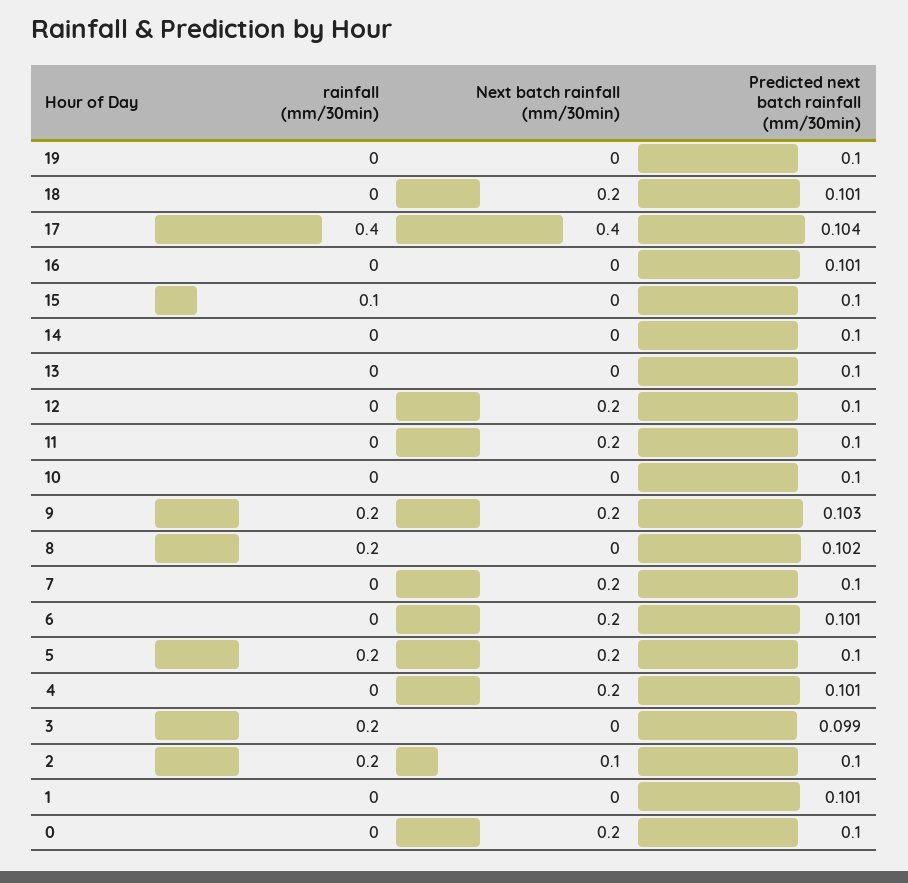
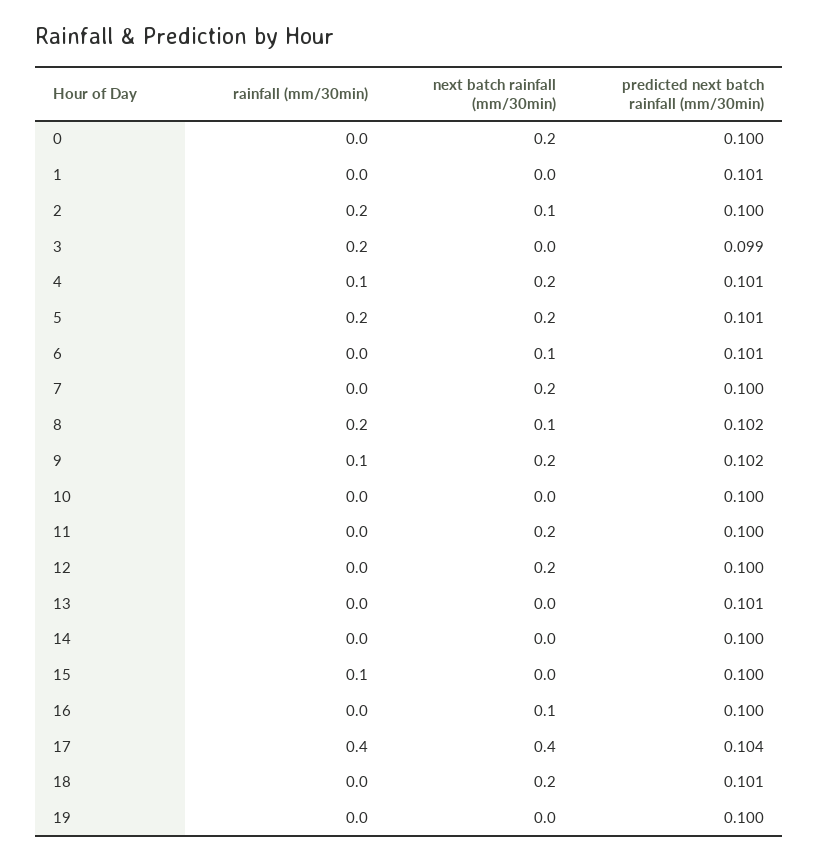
Next batch rainfall (mm/30min), 16: 0 -> 0.1
Predicted next batch rainfall (mm/30min), 16: 0.101 -> 0.1
Predicted next batch rainfall (mm/30min), 13: 0.1 -> 0.101
rainfall (mm/30min), 9: 0.2 -> 0.1
Predicted next batch rainfall (mm/30min), 9: 0.103 -> 0.102
Next batch rainfall (mm/30min), 8: 0 -> 0.1
Next batch rainfall (mm/30min), 6: 0.2 -> 0.1
Predicted next batch rainfall (mm/30min), 5: 0.1 -> 0.101
rainfall (mm/30min), 4: 0 -> 0.1

